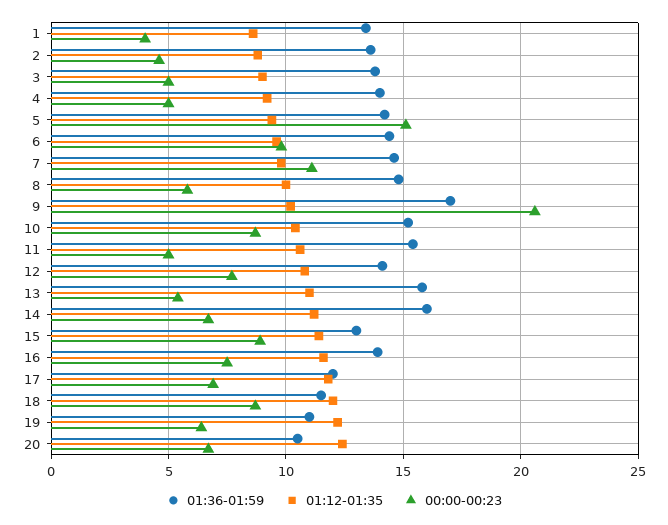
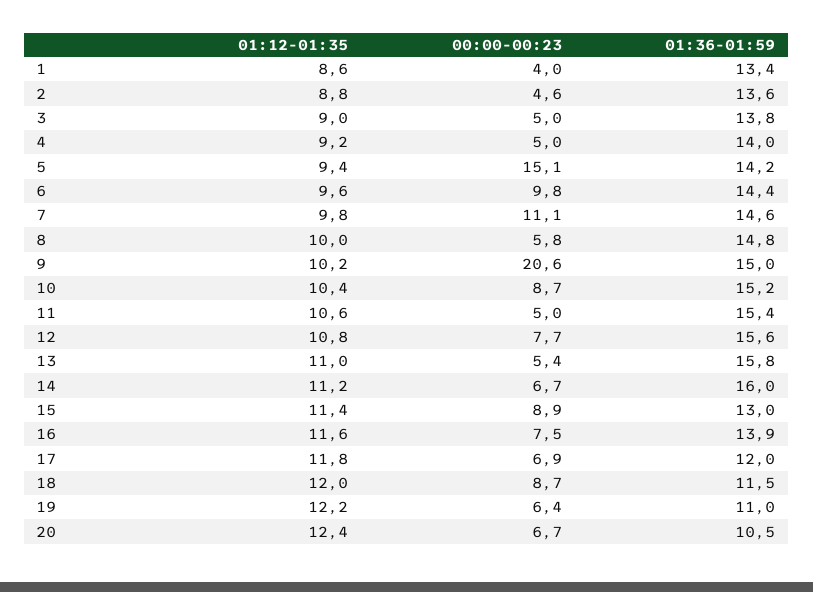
01:36-01:59, 9: 17 -> 15
01:36-01:59, 12: 14 -> 15.6

